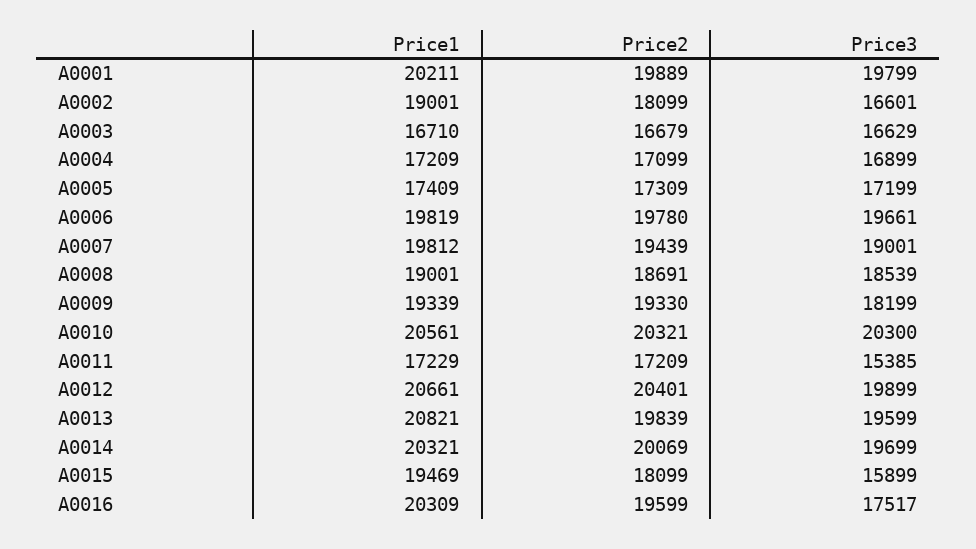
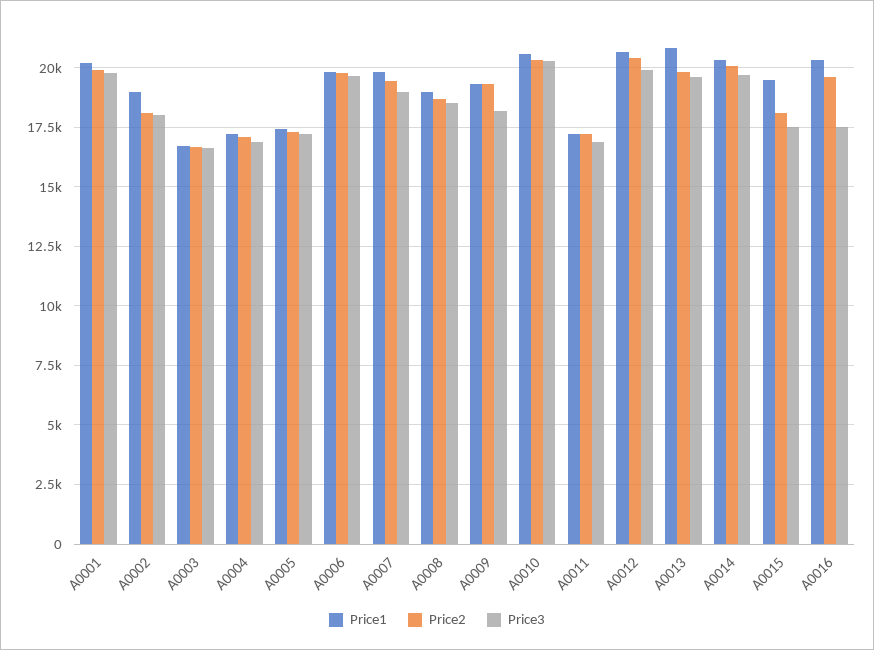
Price3, A0002: 16601 -> 18000
Price3, A0011: 15385 -> 17000
Price3, A0015: 15899 -> 17500

